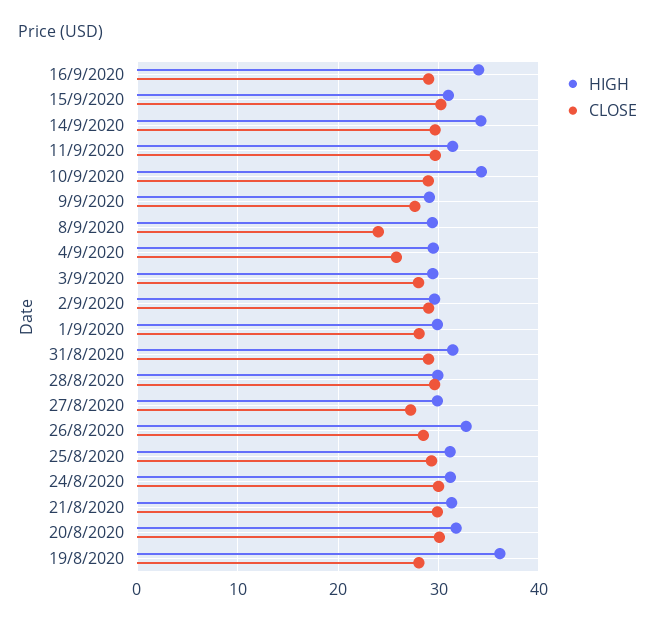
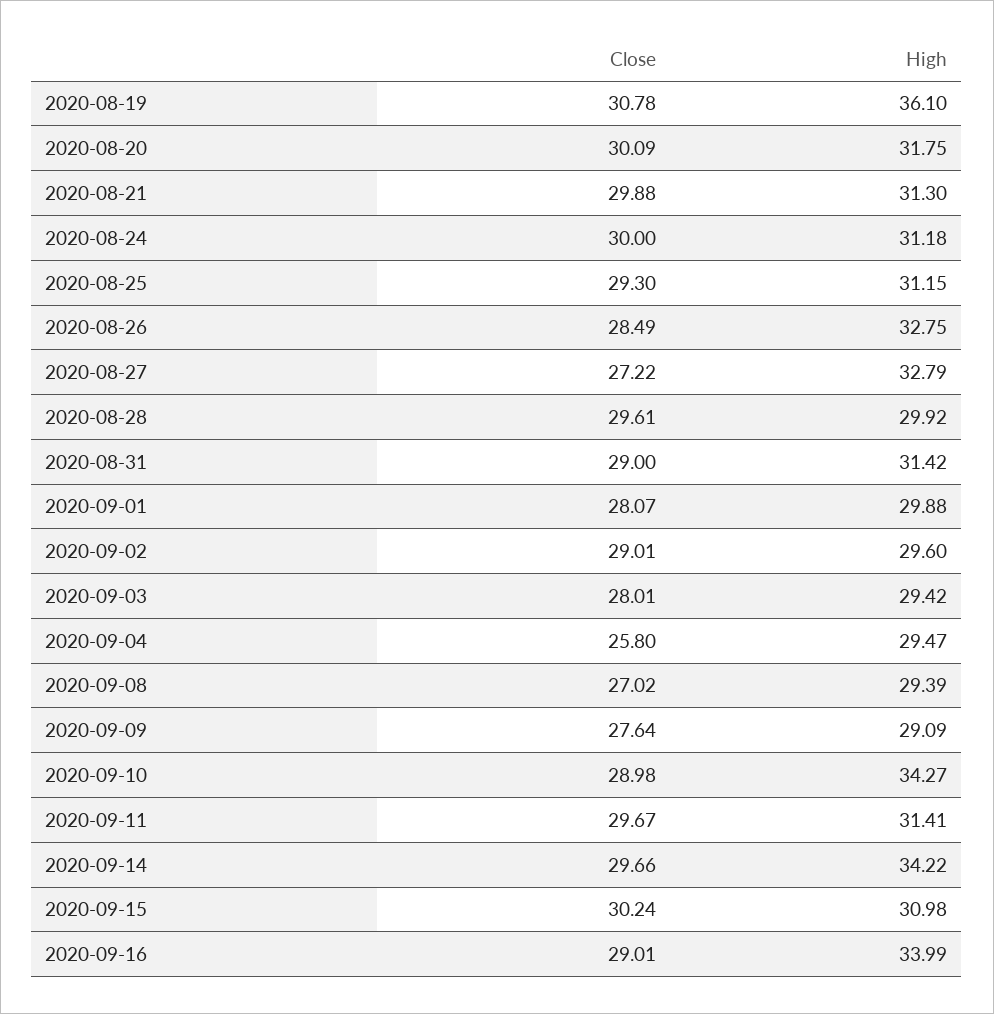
CLOSE, 8/9/2020: 24 -> 27.02
HIGH, 27/8/2020: 30 -> 32.79
CLOSE, 19/8/2020: 28 -> 30.78

